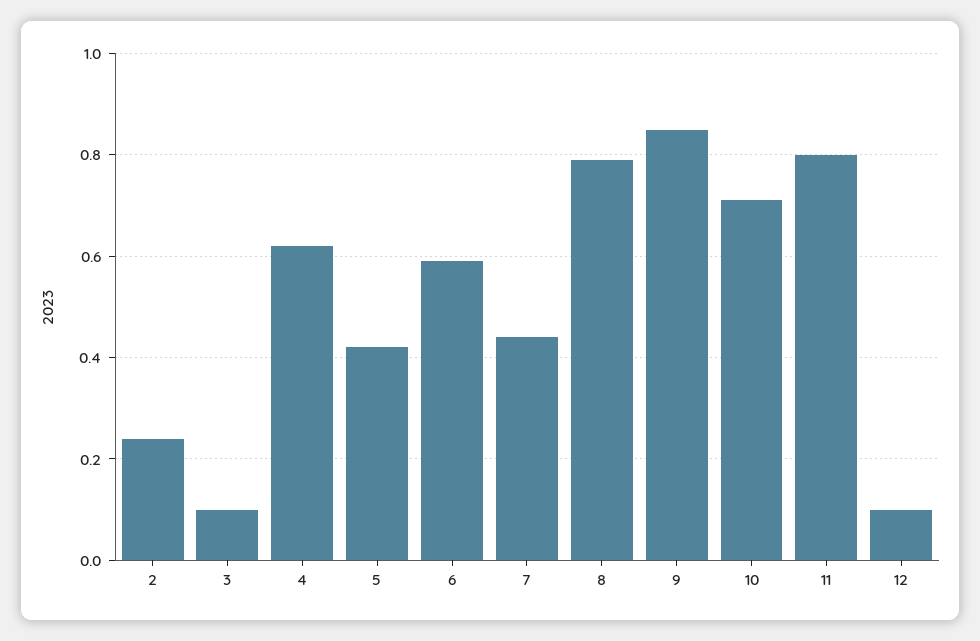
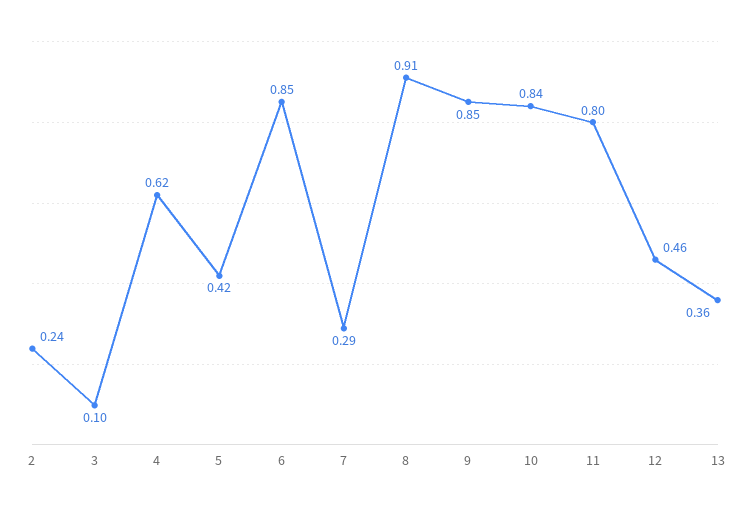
6: 0.6 -> 0.85
7: 0.45 -> 0.29
8: 0.8 -> 0.91
10: 0.7 -> 0.84
12: 0.1 -> 0.46
13: none -> 0.36

